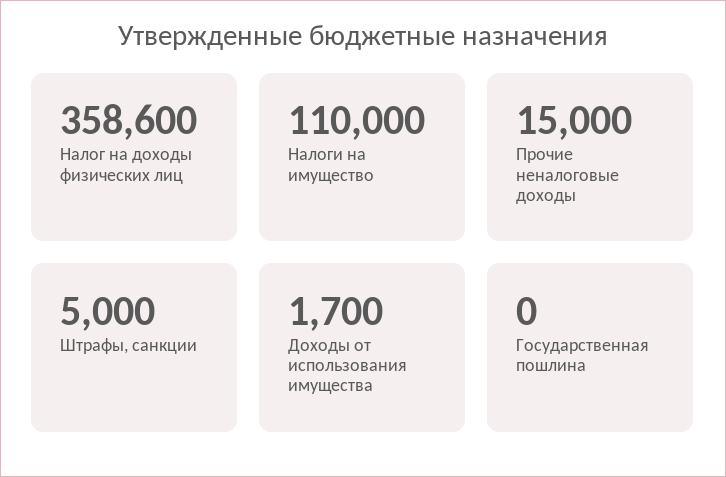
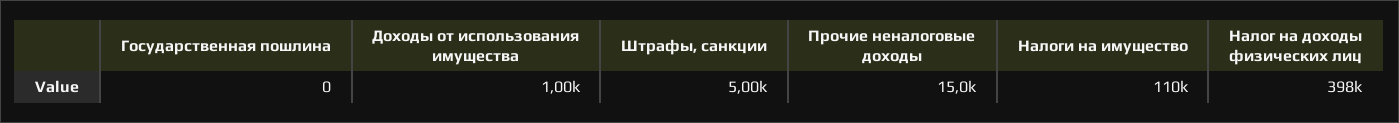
Налог на доходы физических лиц: 358600 -> 398000
Доходы от использования имущества: 1700 -> 1000

